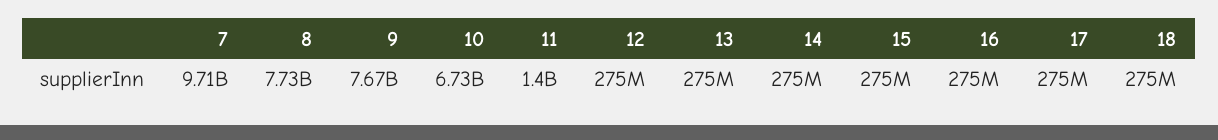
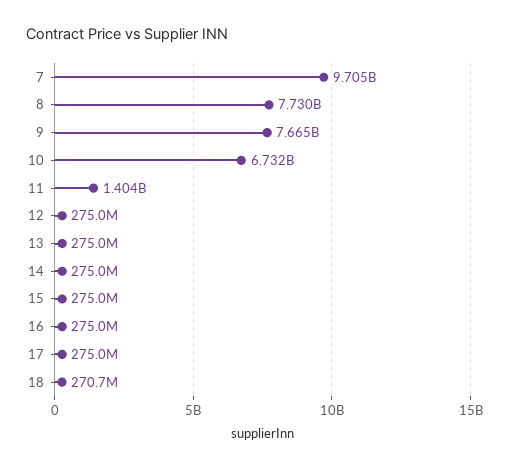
18: 275000000 -> 270700000

